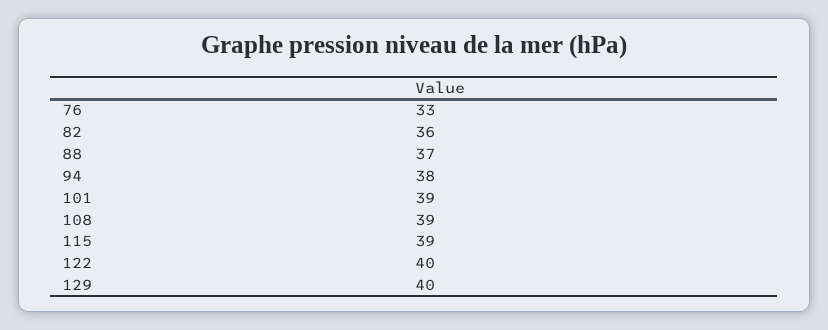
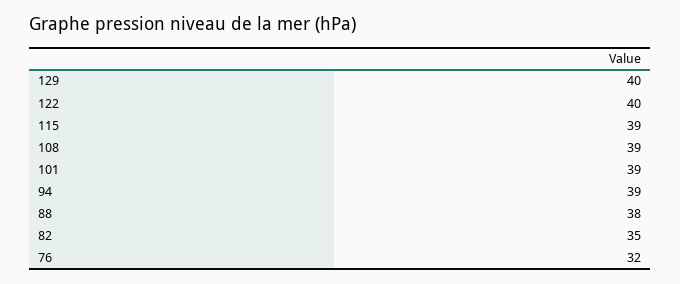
76: 33 -> 32
82: 36 -> 35
88: 37 -> 38
94: 38 -> 39

